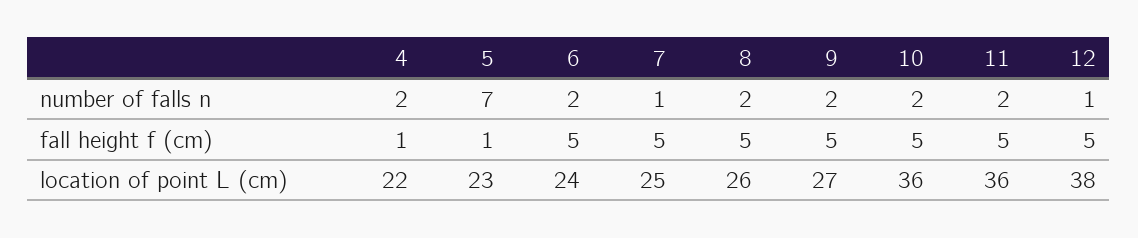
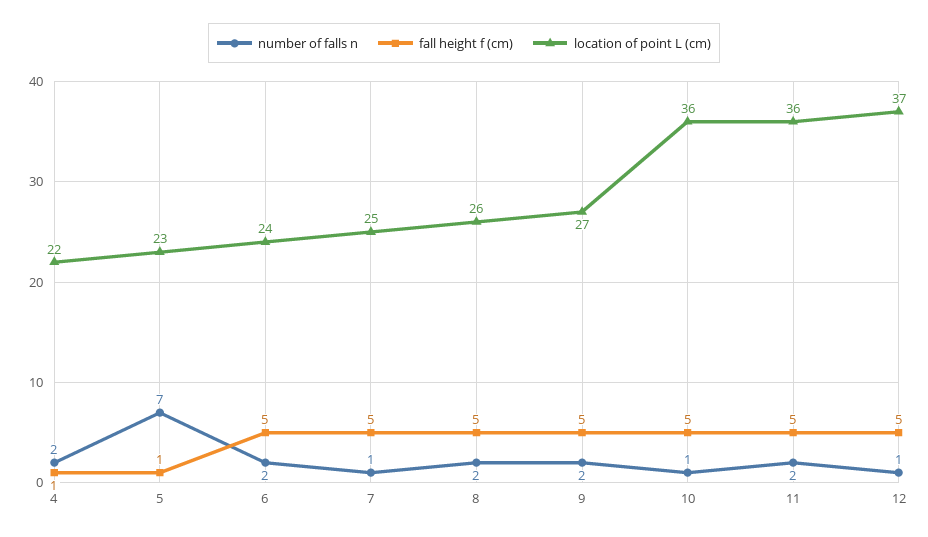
number of falls n, 10: 2 -> 1
location of point L (cm), 12: 38 -> 37

